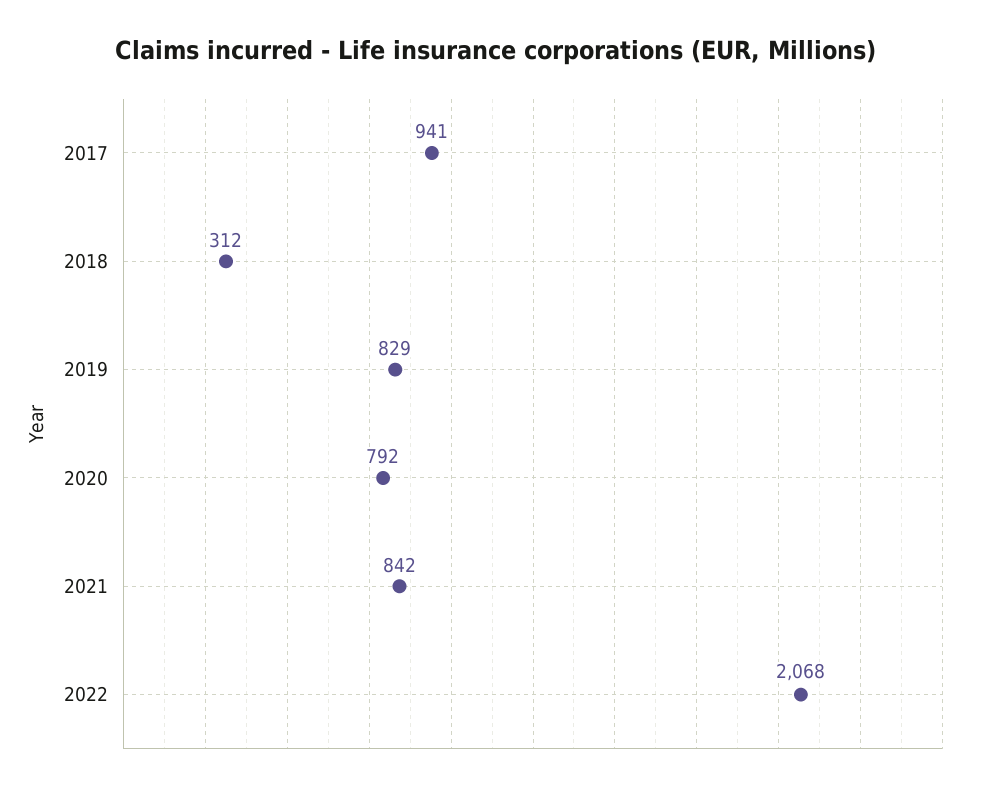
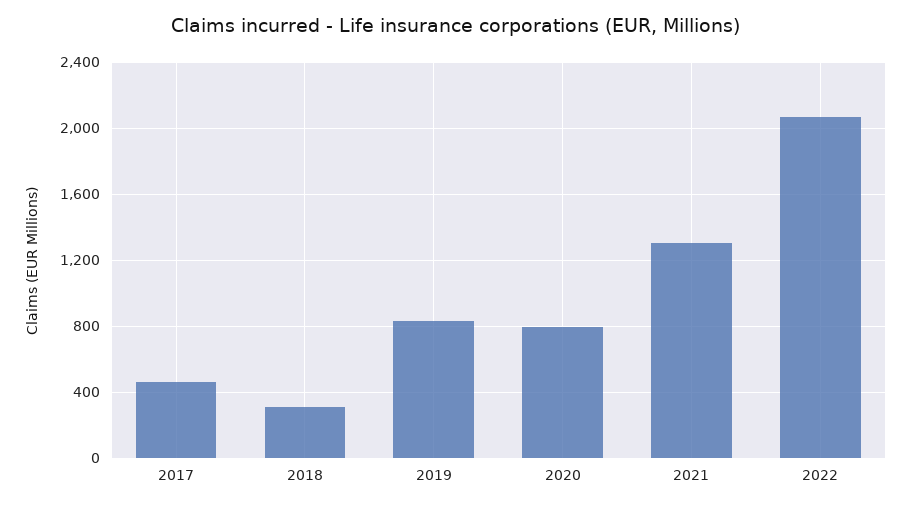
2017: 941 -> 450
2021: 842 -> 1300

